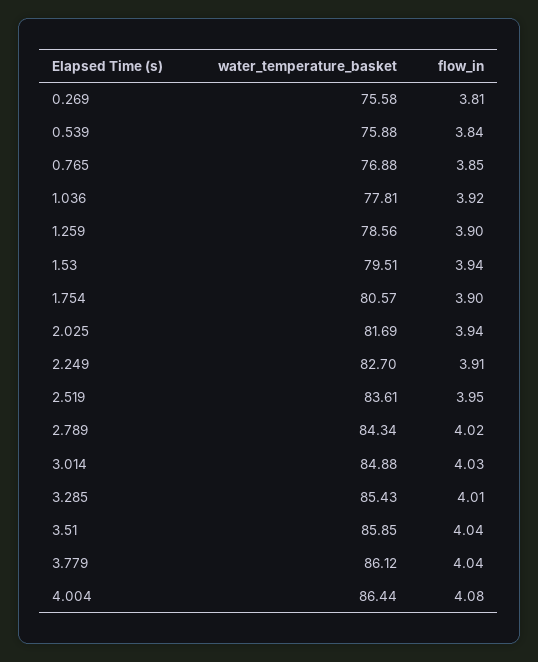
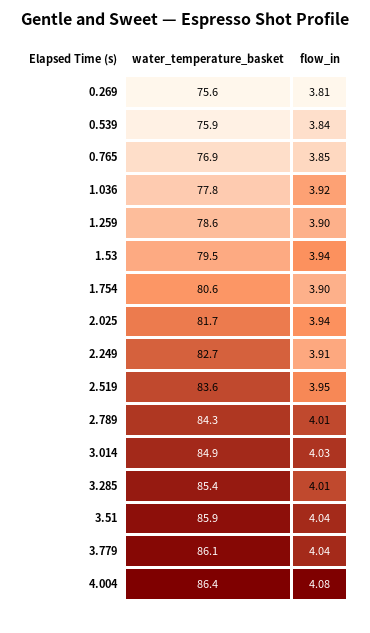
flow_in, 2.789: 4.02 -> 4.01

